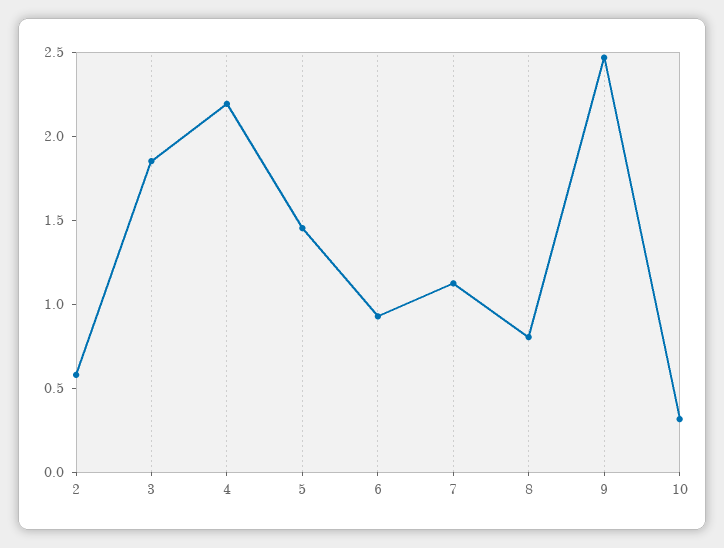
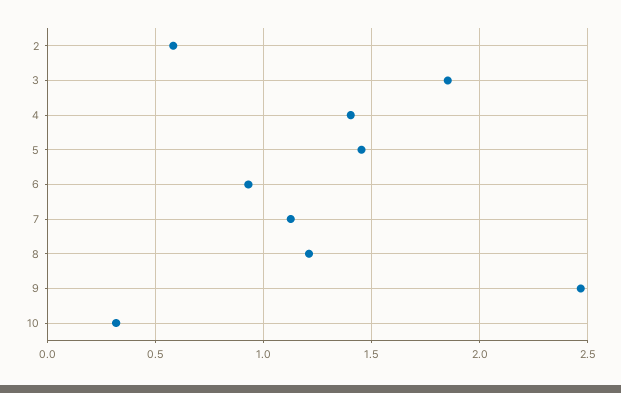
4: 2.2 -> 1.4
8: 0.8 -> 1.2

